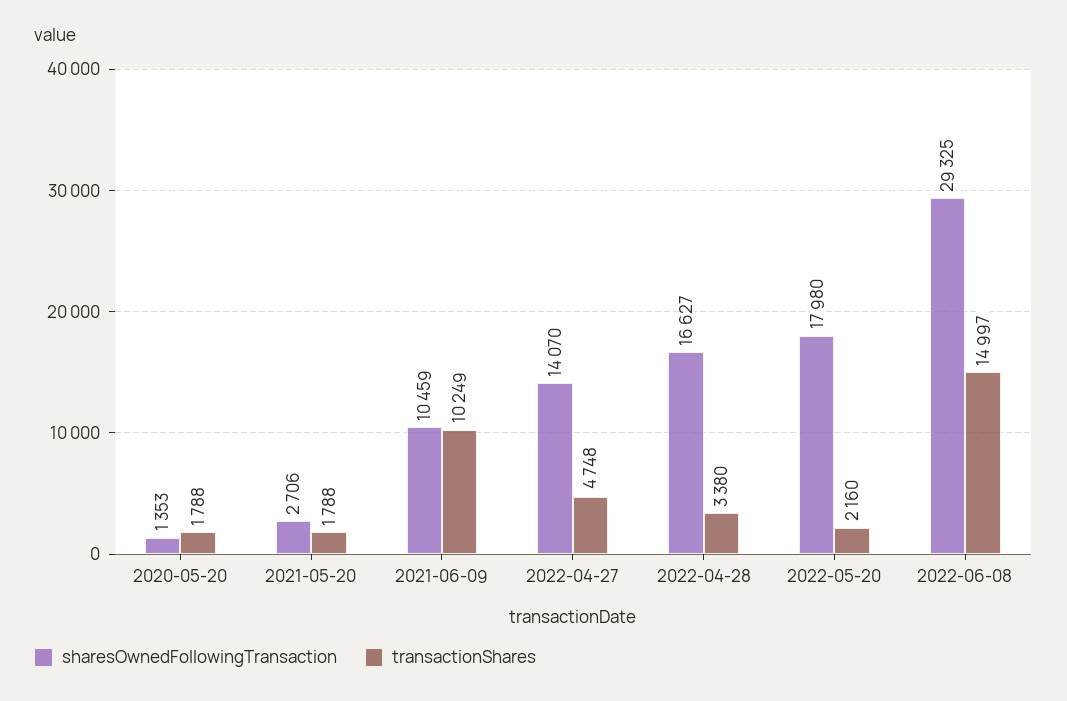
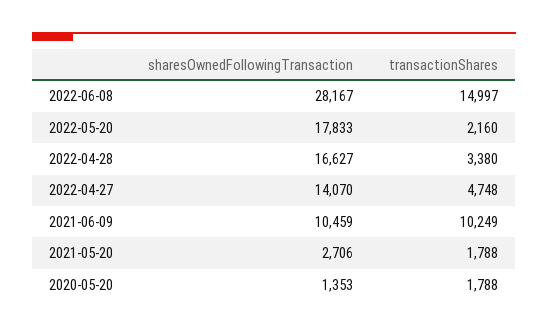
sharesOwnedFollowingTransaction, 2022-05-20: 17980 -> 17833
sharesOwnedFollowingTransaction, 2022-06-08: 29325 -> 28167

